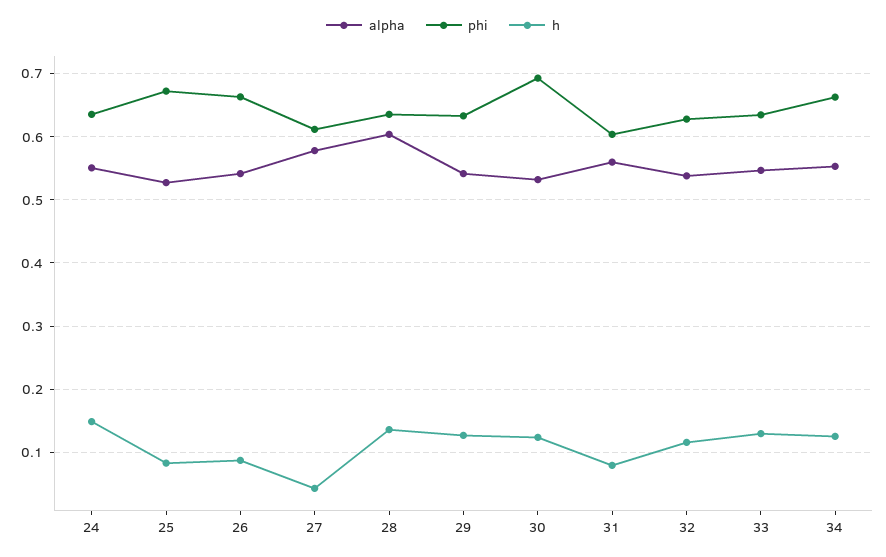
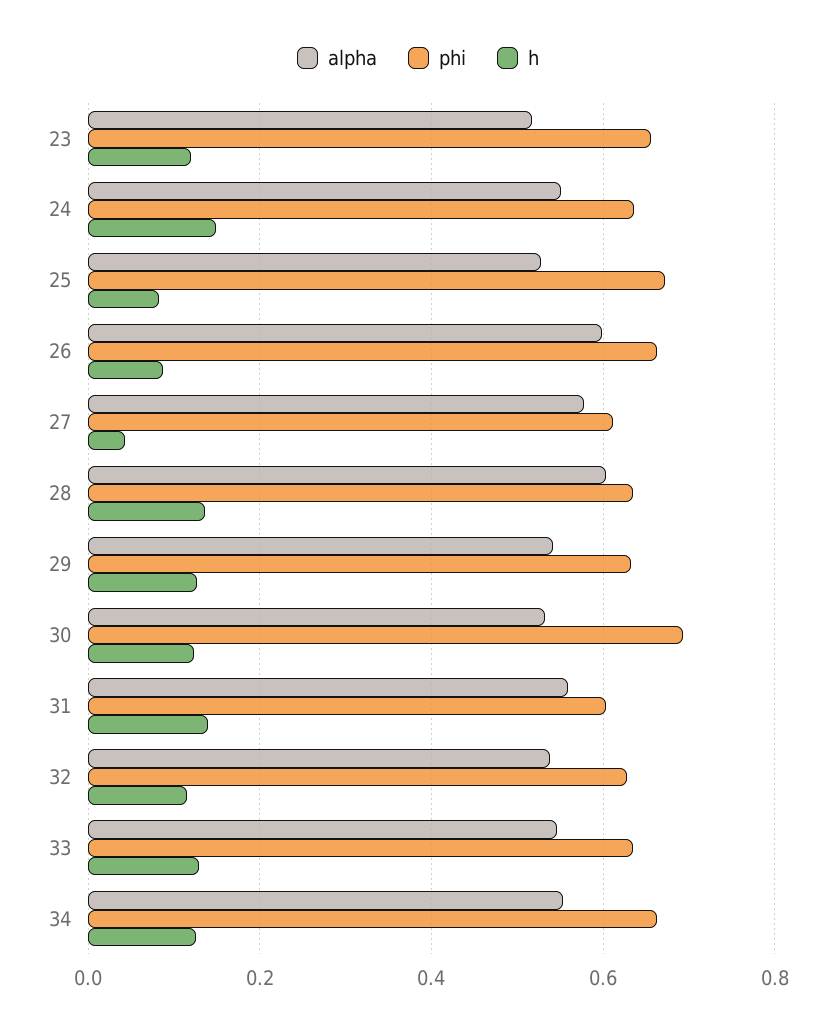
alpha, 26: 0.54 -> 0.6
h, 31: 0.08 -> 0.14
alpha, 23: none -> 0.52
phi, 23: none -> 0.66
h, 23: none -> 0.12

